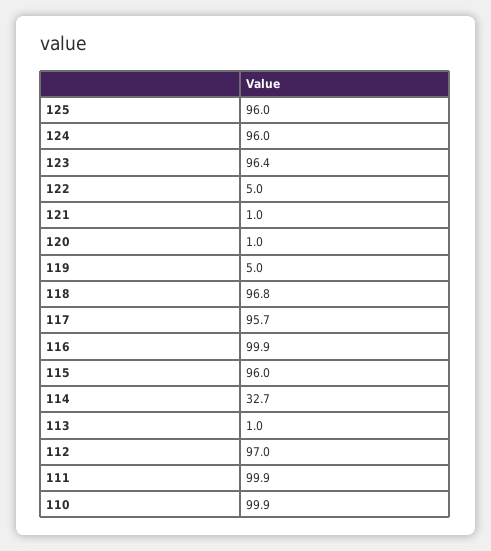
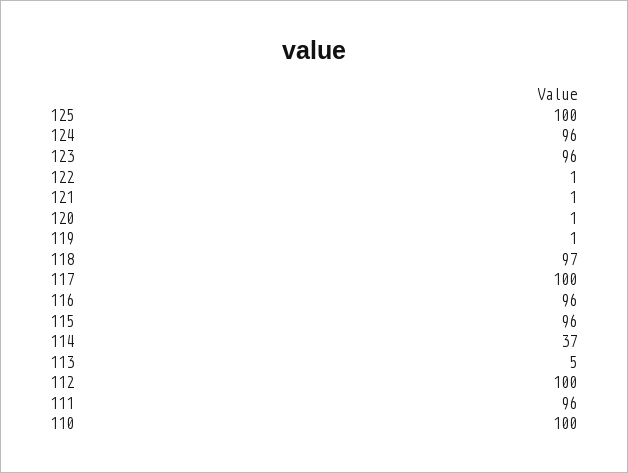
125: 96 -> 100
122: 5 -> 1
119: 5 -> 1
117: 95.7 -> 100
116: 99.9 -> 96
114: 32.7 -> 37
113: 1 -> 5
112: 97 -> 100
111: 99.9 -> 96

